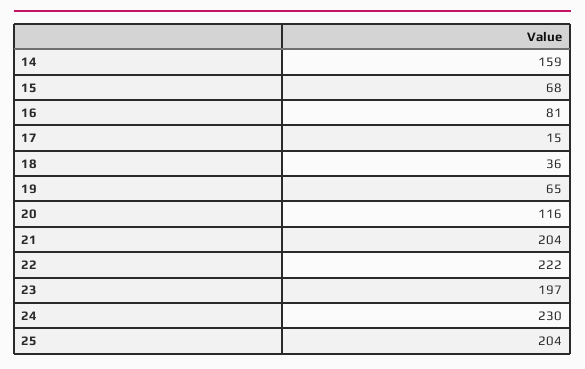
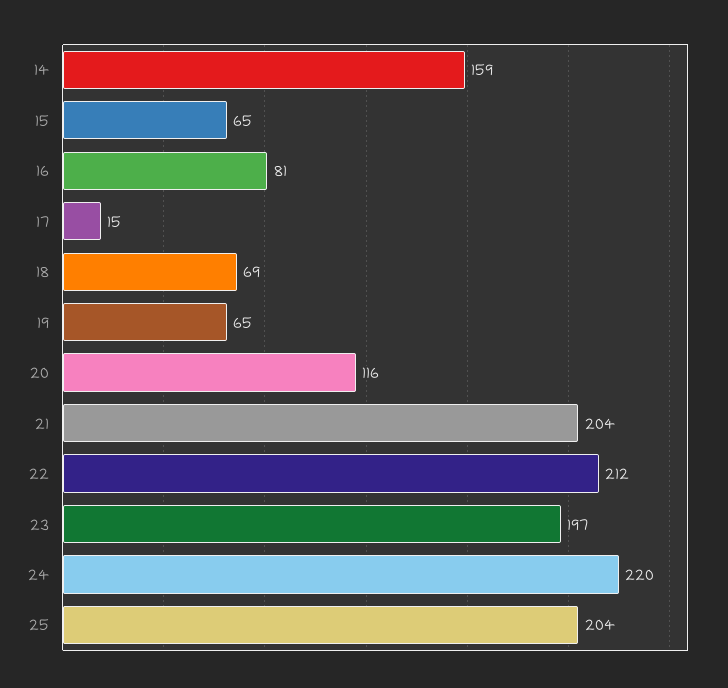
15: 68 -> 65
18: 36 -> 69
22: 222 -> 212
24: 230 -> 220

